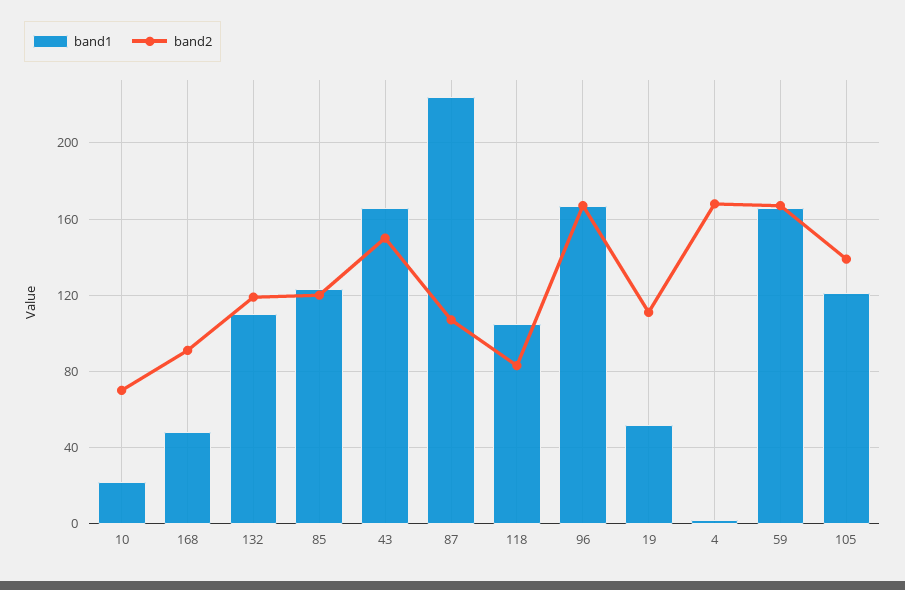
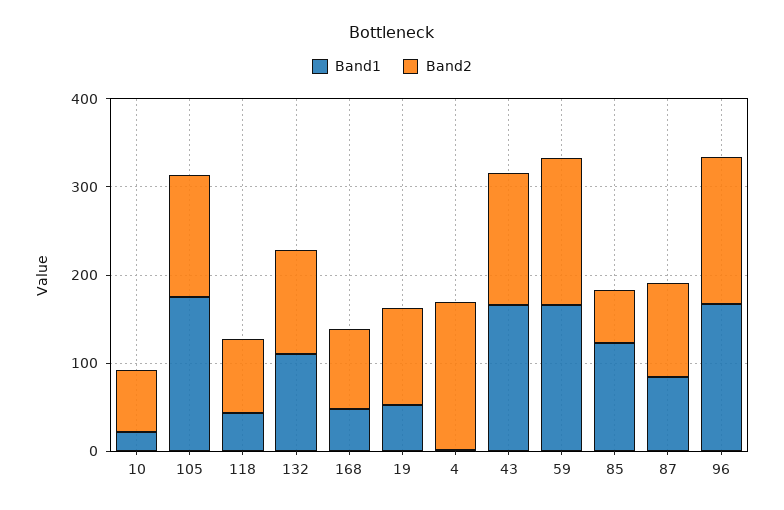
band2, 85: 120 -> 60
band1, 87: 225 -> 80
band1, 118: 105 -> 40
band1, 105: 120 -> 180

